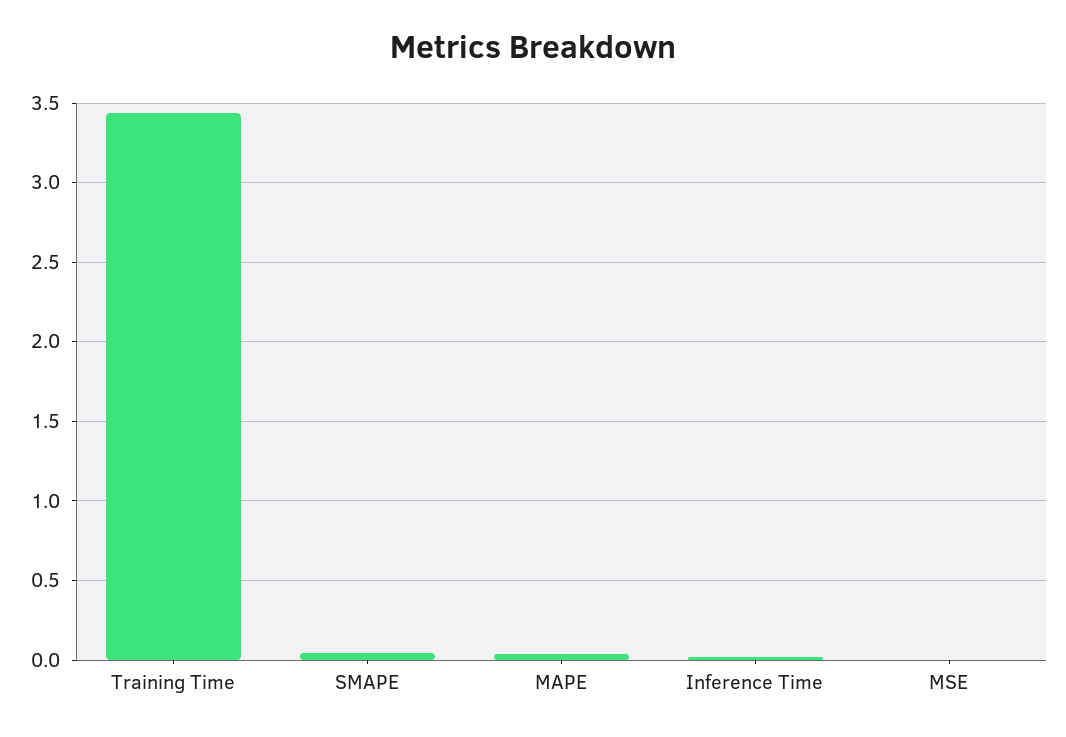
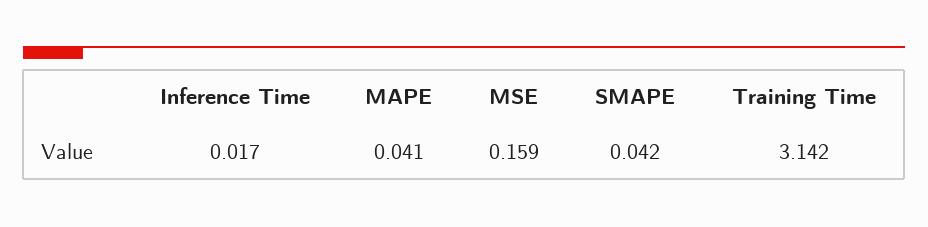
Training Time: 3.45 -> 3.142
MSE: 0 -> 0.159

